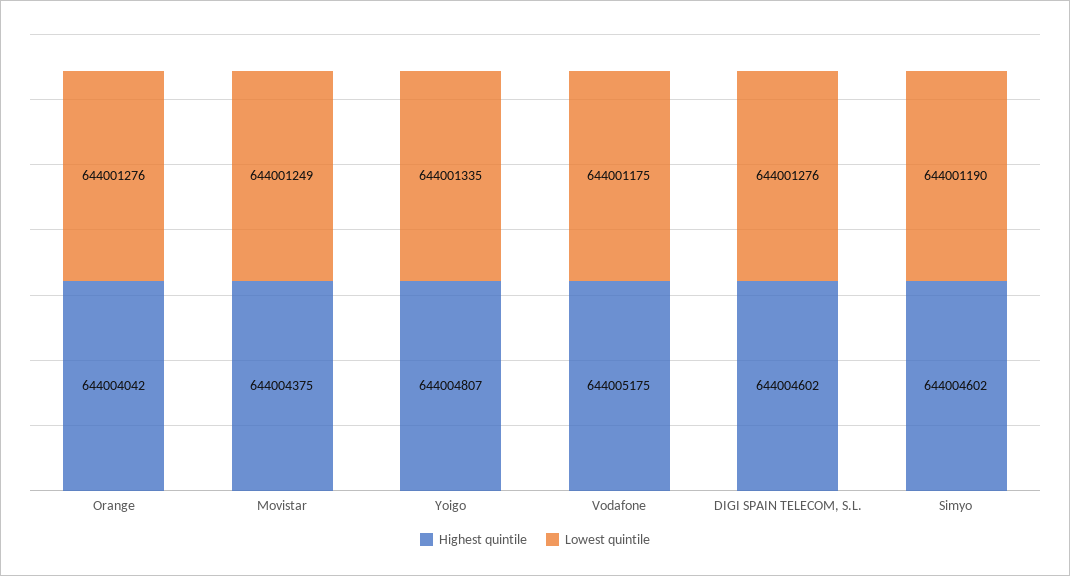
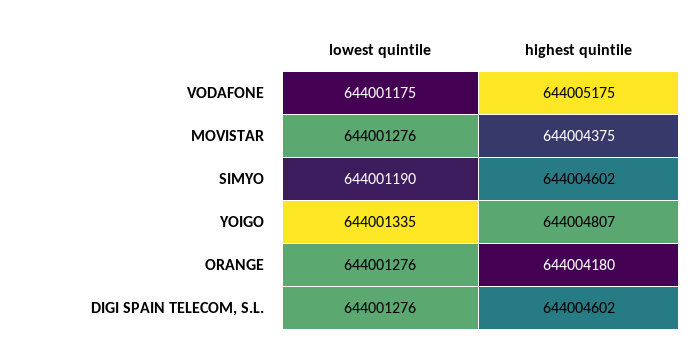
Highest quintile, Orange: 644004042 -> 644004180
Lowest quintile, Movistar: 644001249 -> 644001276

